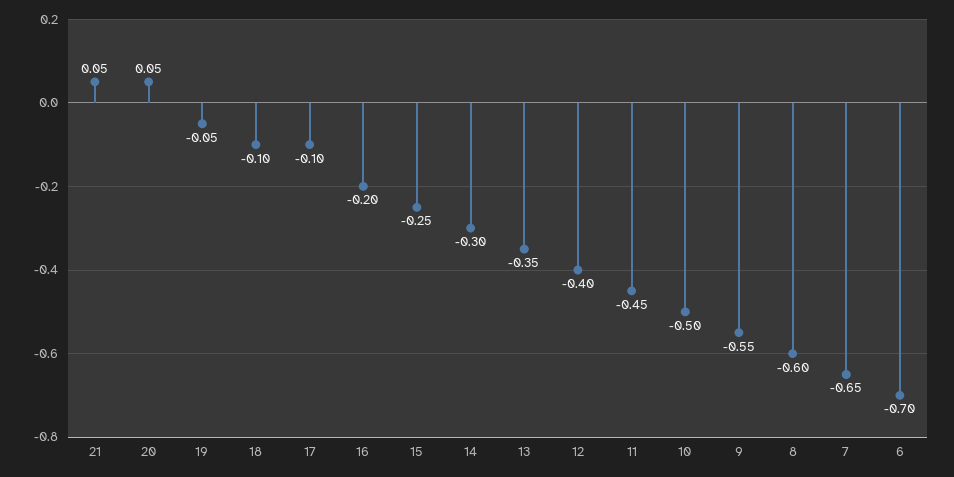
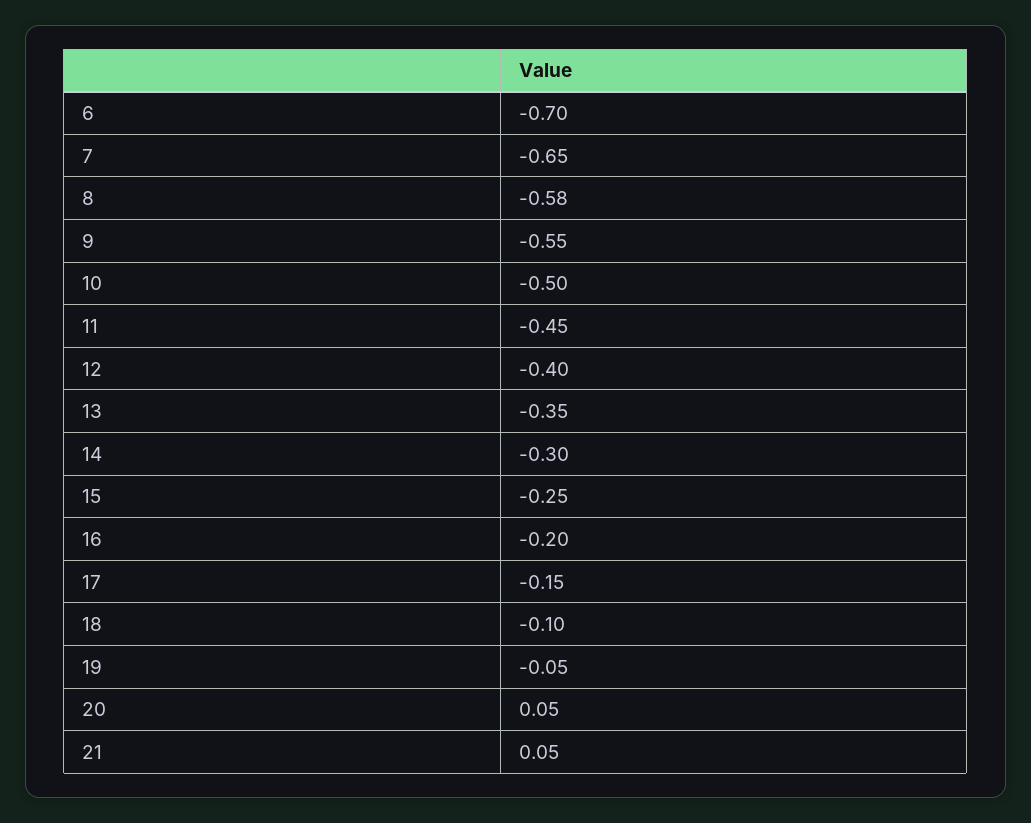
17: -0.1 -> -0.15
8: -0.6 -> -0.58

